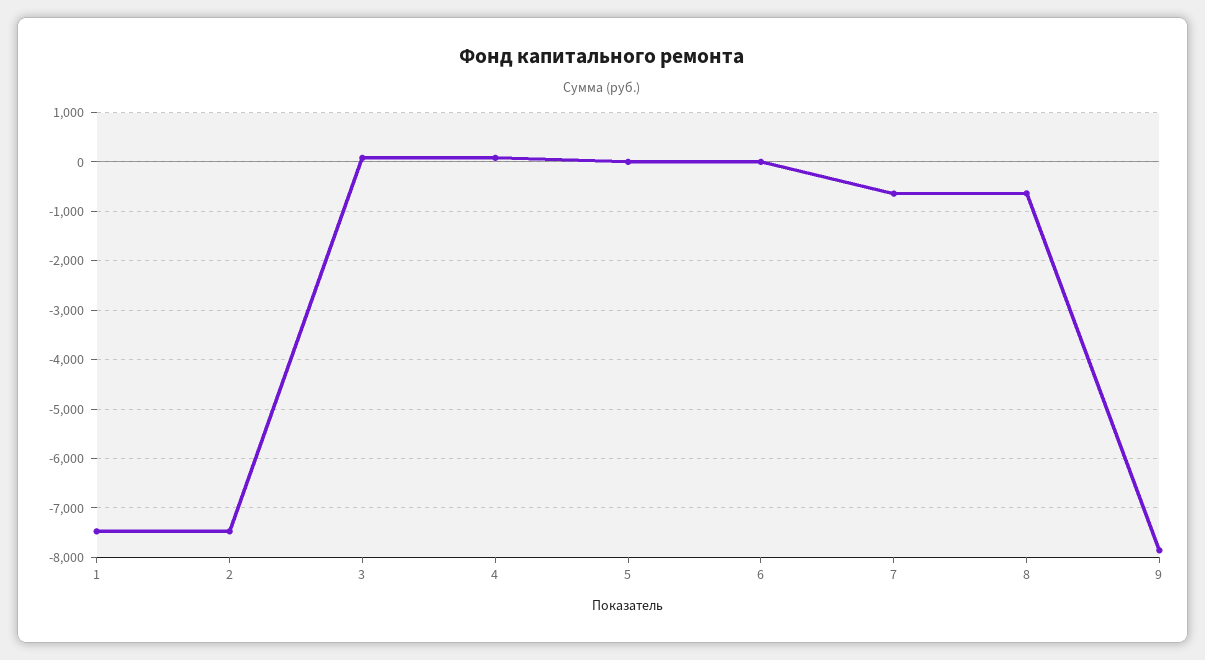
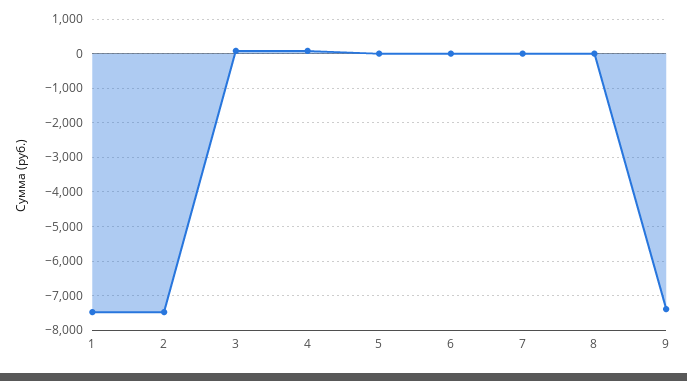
7: -600 -> 0
8: -600 -> 0
9: -7800 -> -7400

